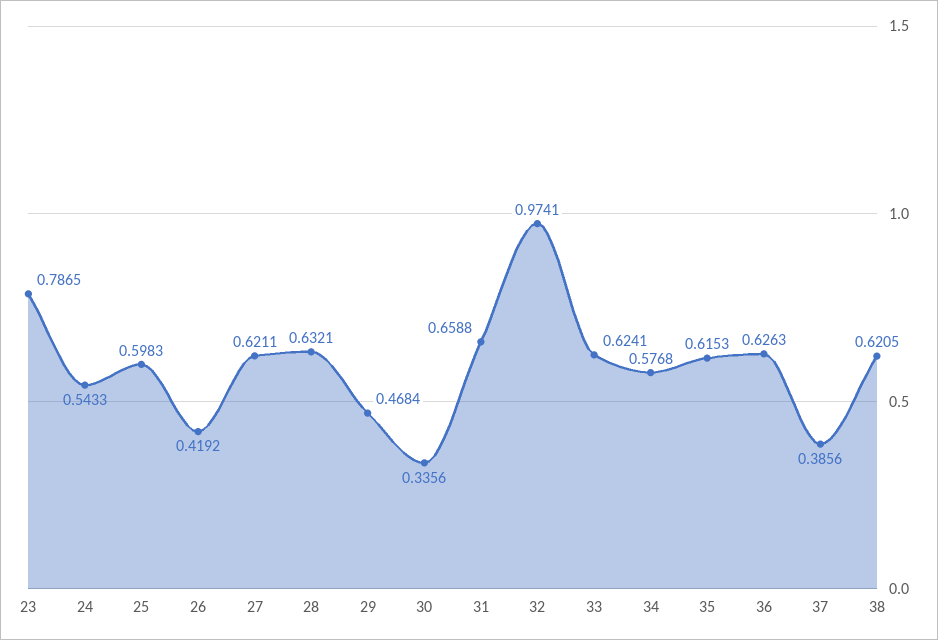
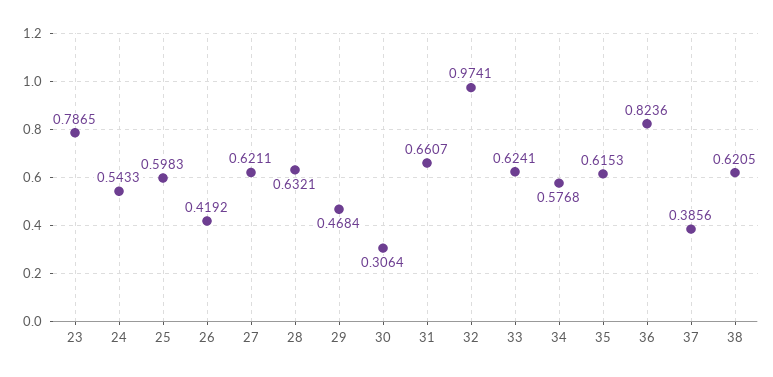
30: 0.3356 -> 0.3064
31: 0.6588 -> 0.6607
36: 0.6263 -> 0.8236

